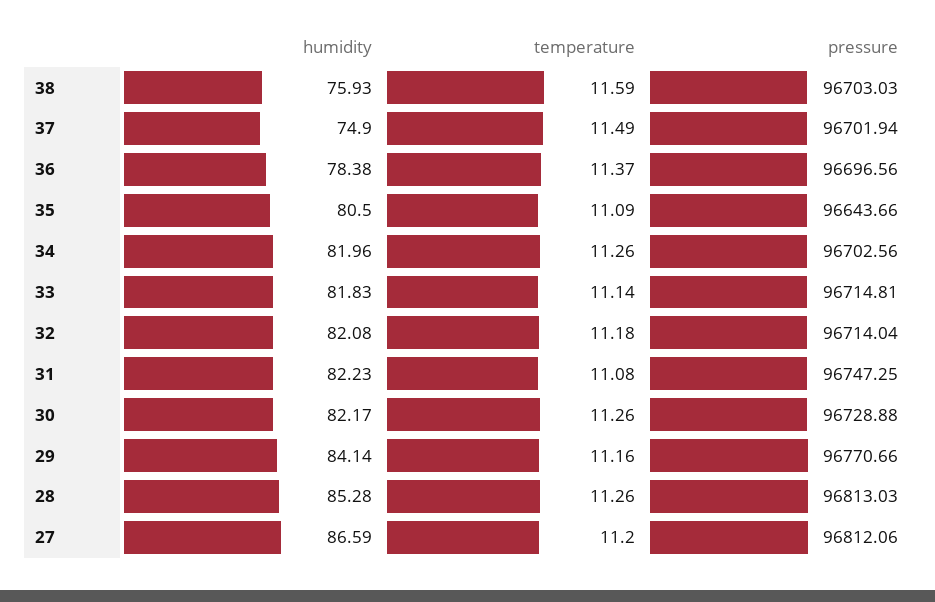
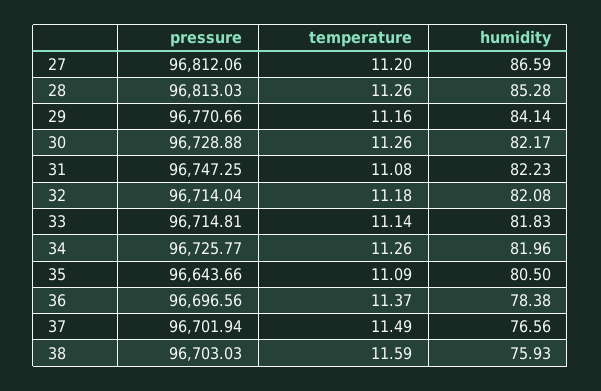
humidity, 37: 74.9 -> 76.56
pressure, 34: 96702.56 -> 96725.77

